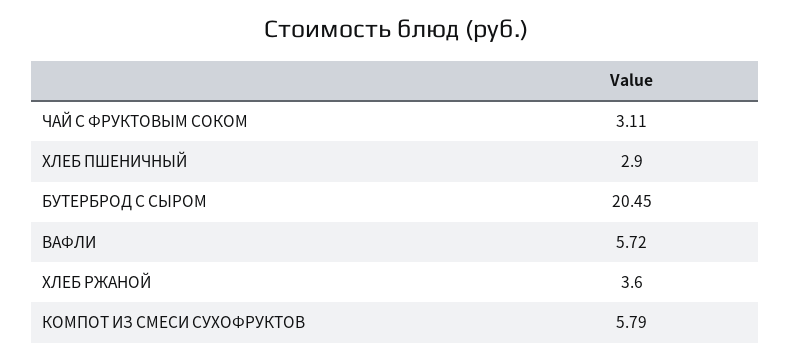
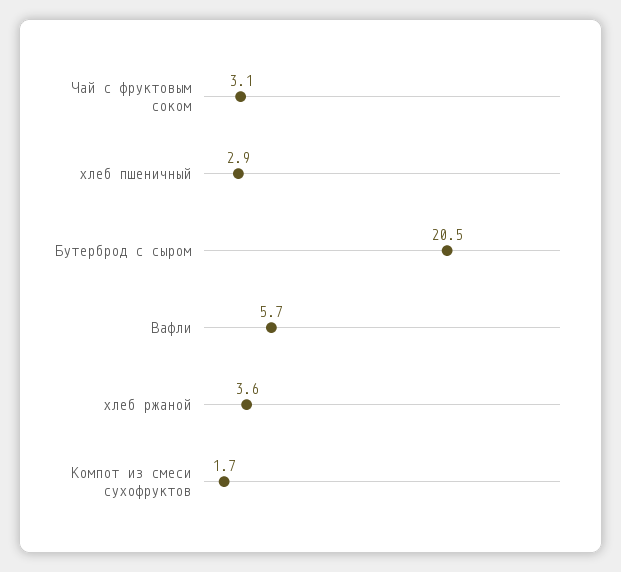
КОМПОТ ИЗ СМЕСИ СУХОФРУКТОВ: 5.79 -> 1.7

